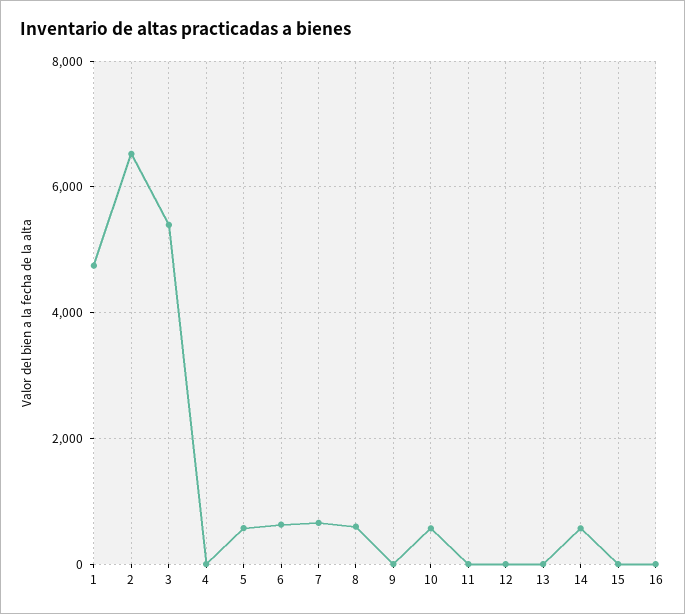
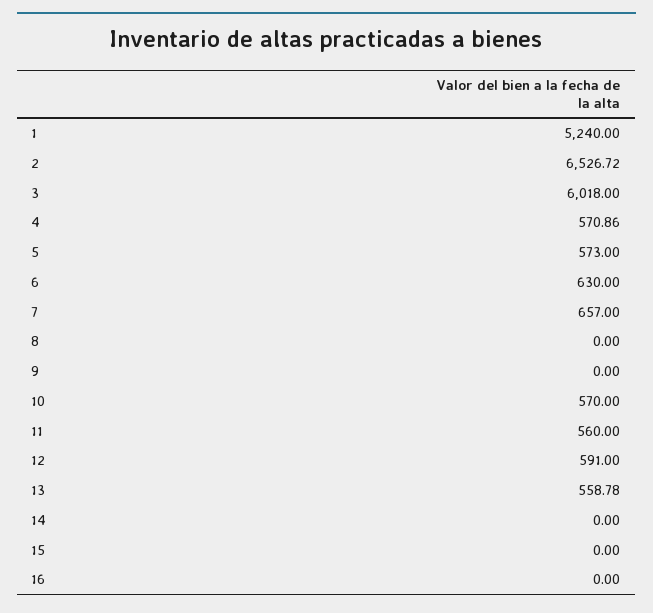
1: 4800 -> 5240
3: 5400 -> 6018
4: 0 -> 570.86
8: 600 -> 0
11: 0 -> 560
12: 0 -> 591
13: 0 -> 558.78
14: 600 -> 0

